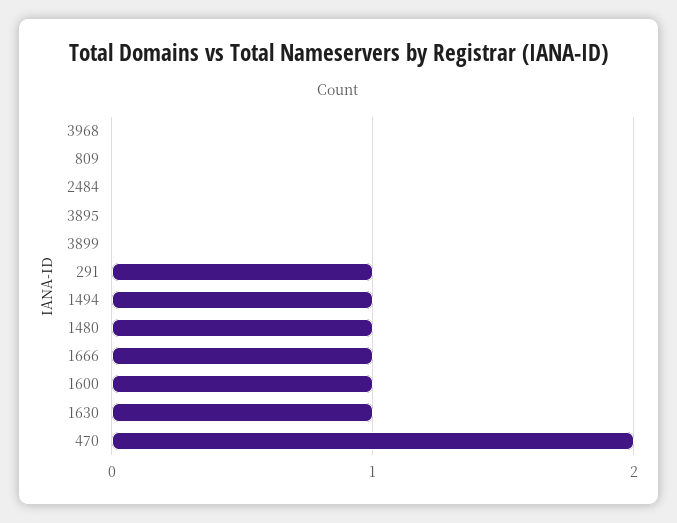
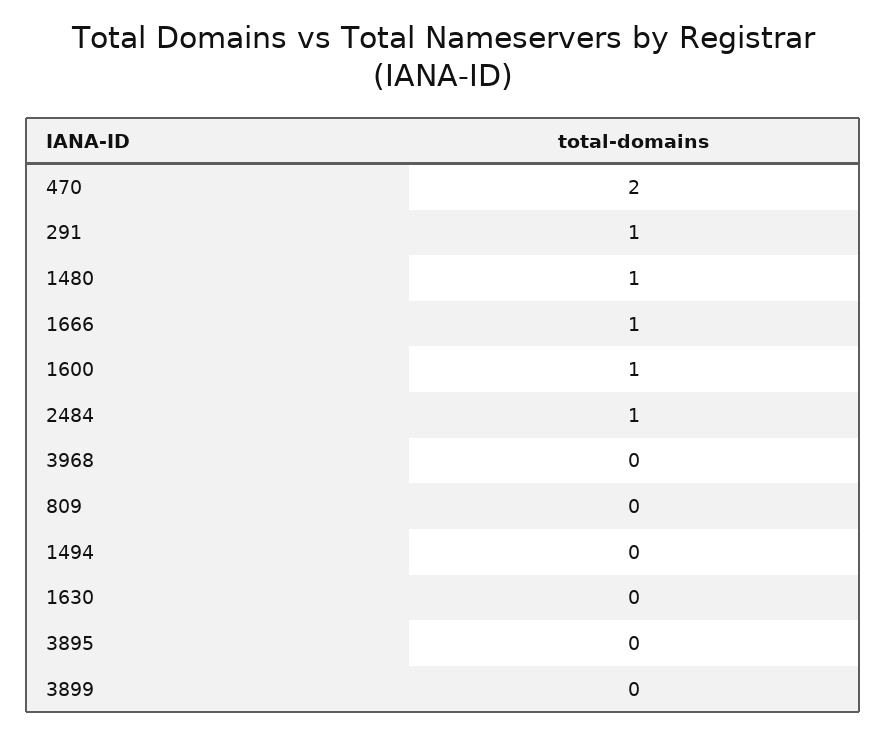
2484: 0 -> 1
1494: 1 -> 0
1630: 1 -> 0

